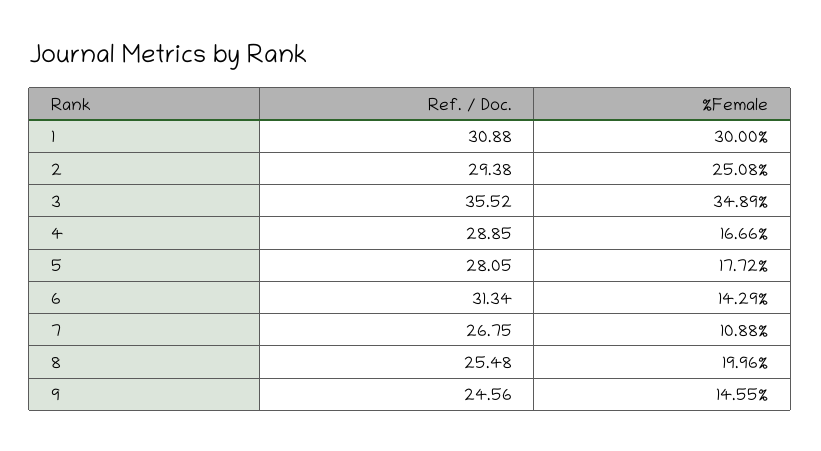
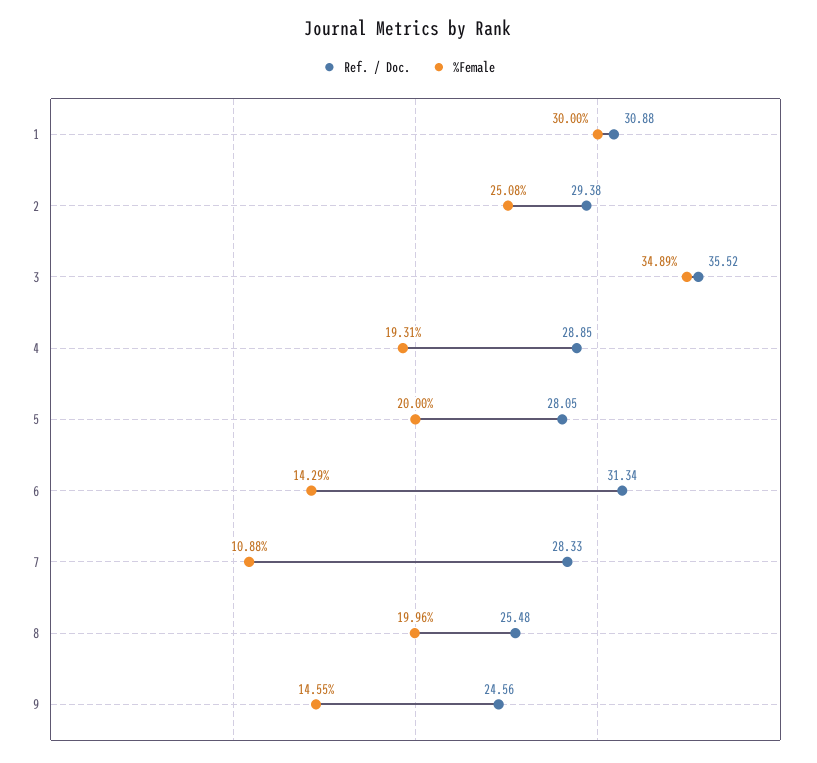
%Female, 4: 16.66 -> 19.31
%Female, 5: 17.72 -> 20
Ref. / Doc., 7: 26.75 -> 28.33

